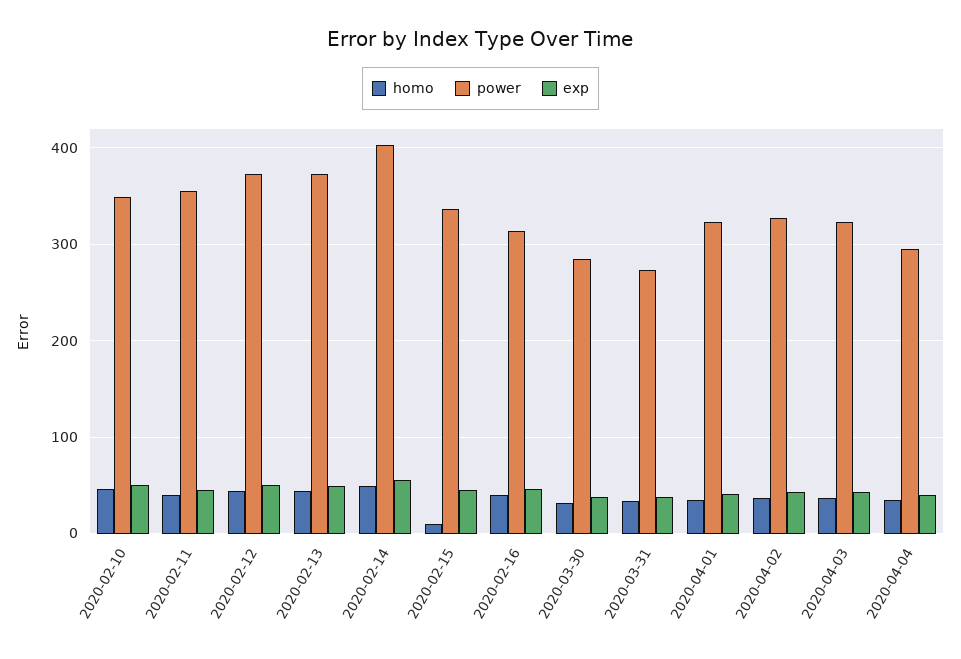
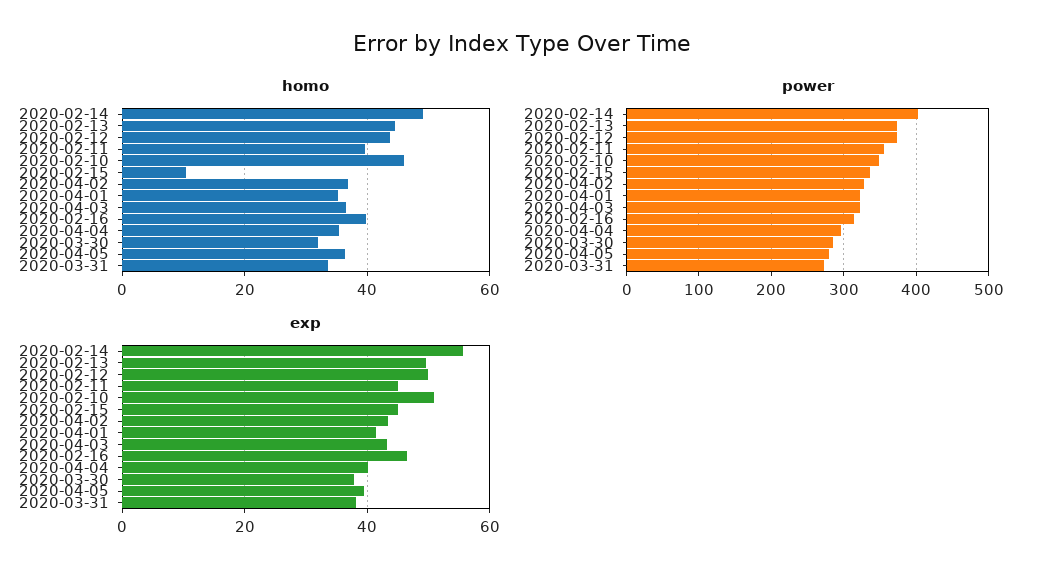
homo, 2020-04-05: none -> 36
power, 2020-04-05: none -> 280
exp, 2020-04-05: none -> 40

